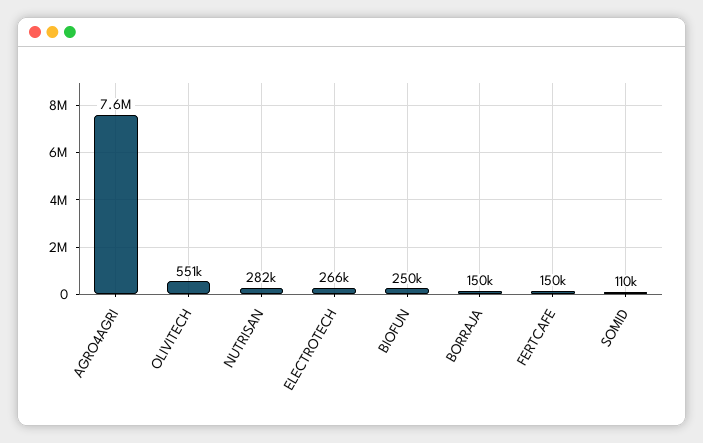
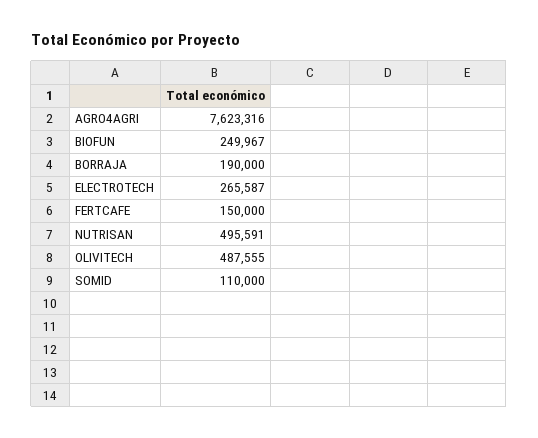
OLIVITECH: 551000 -> 487555
NUTRISAN: 282000 -> 495591
BORRAJA: 150000 -> 190000

